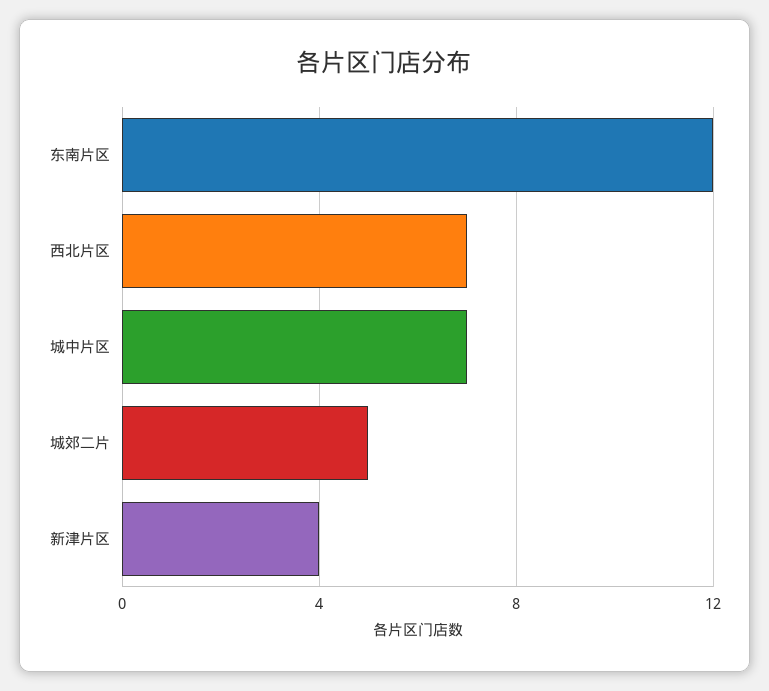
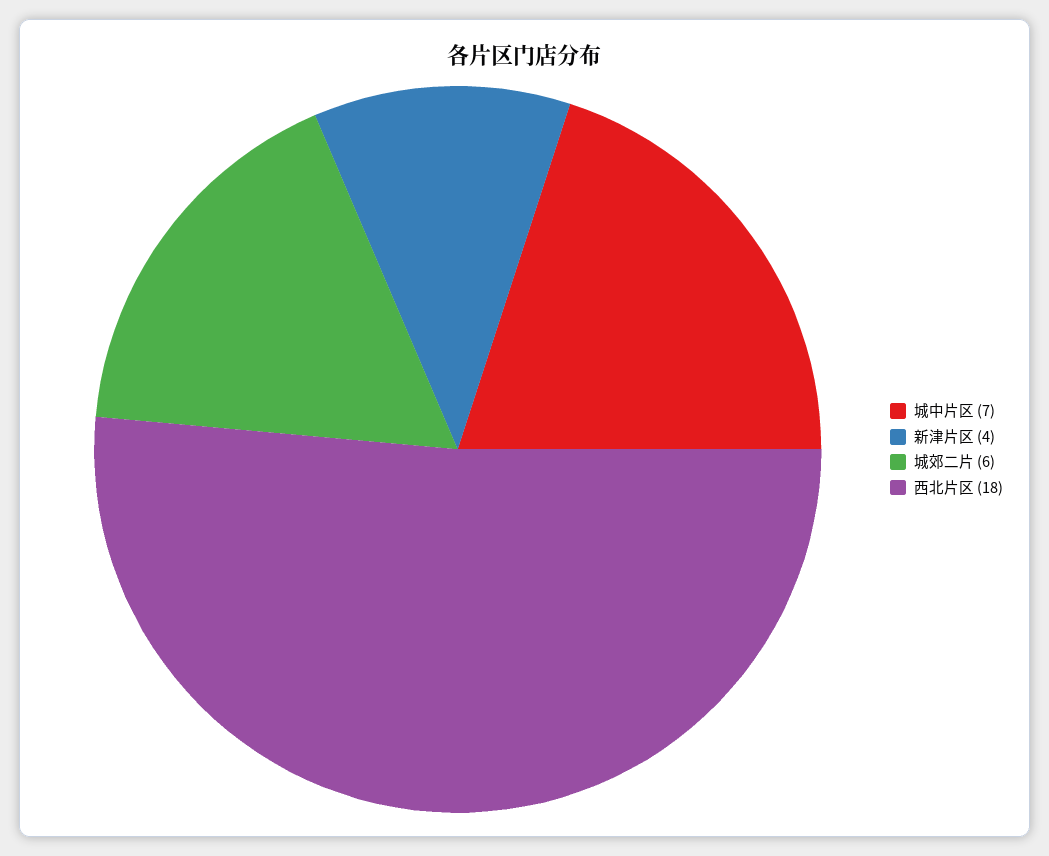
东南片区: 12 -> none
西北片区: 7 -> 18
城郊二片: 5 -> 6

